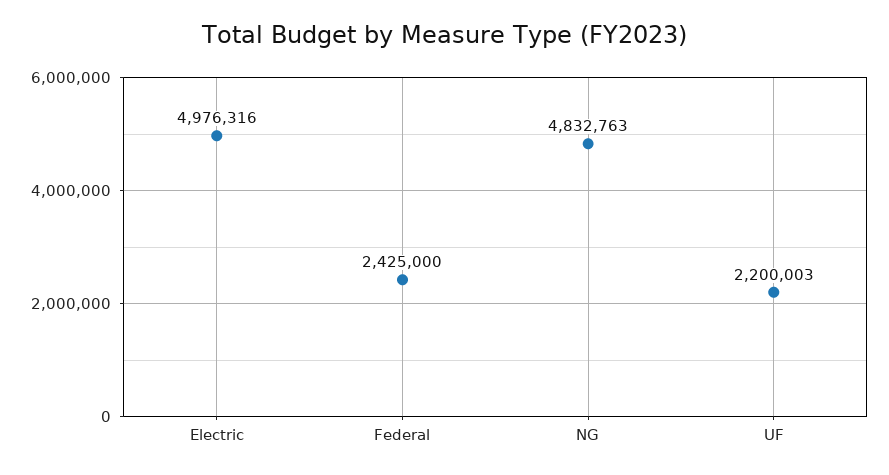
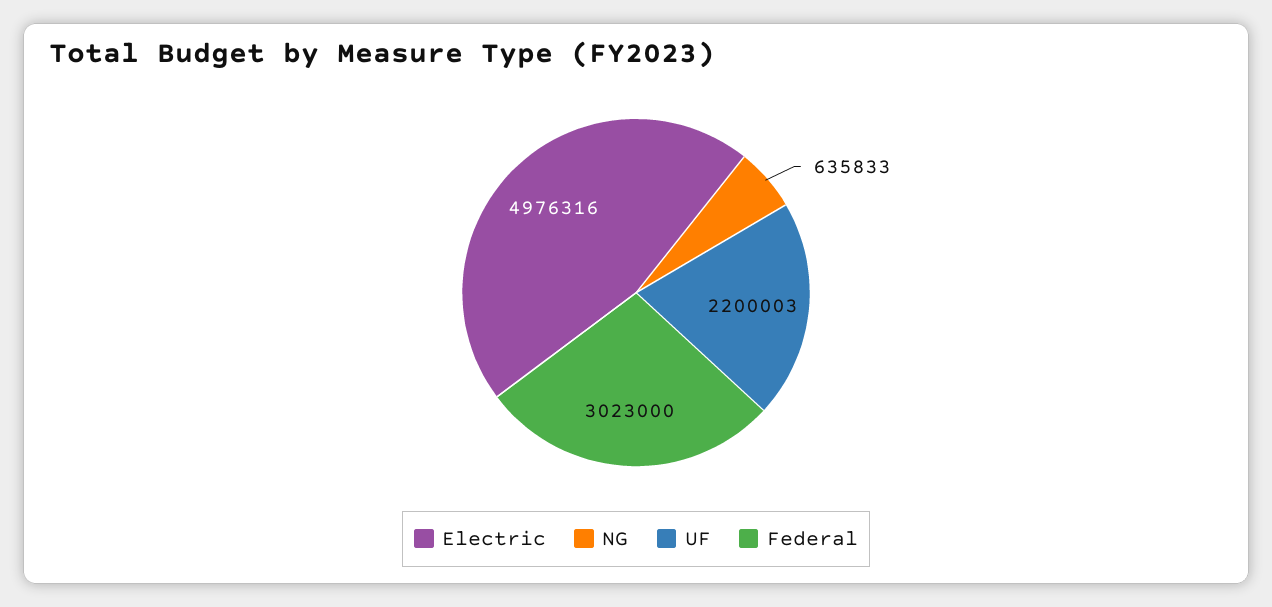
Federal: 2425000 -> 3023000
NG: 4832763 -> 635833

